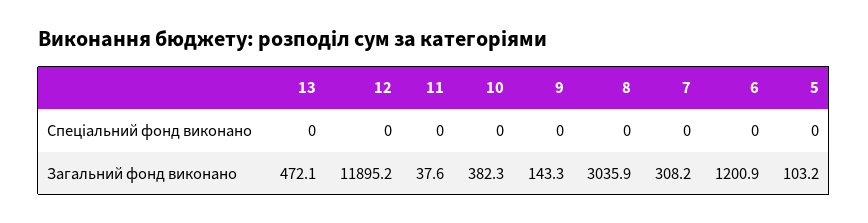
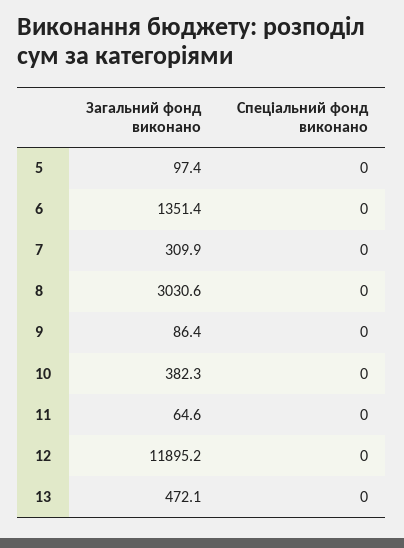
11, Загальний фонд виконано: 37.6 -> 64.6
9, Загальний фонд виконано: 143.3 -> 86.4
8, Загальний фонд виконано: 3035.9 -> 3030.6
7, Загальний фонд виконано: 308.2 -> 309.9
6, Загальний фонд виконано: 1200.9 -> 1351.4
5, Загальний фонд виконано: 103.2 -> 97.4

